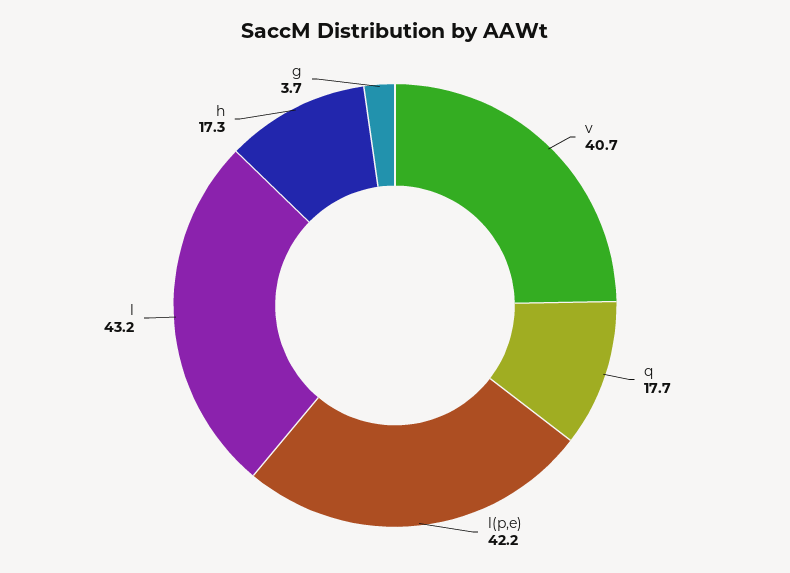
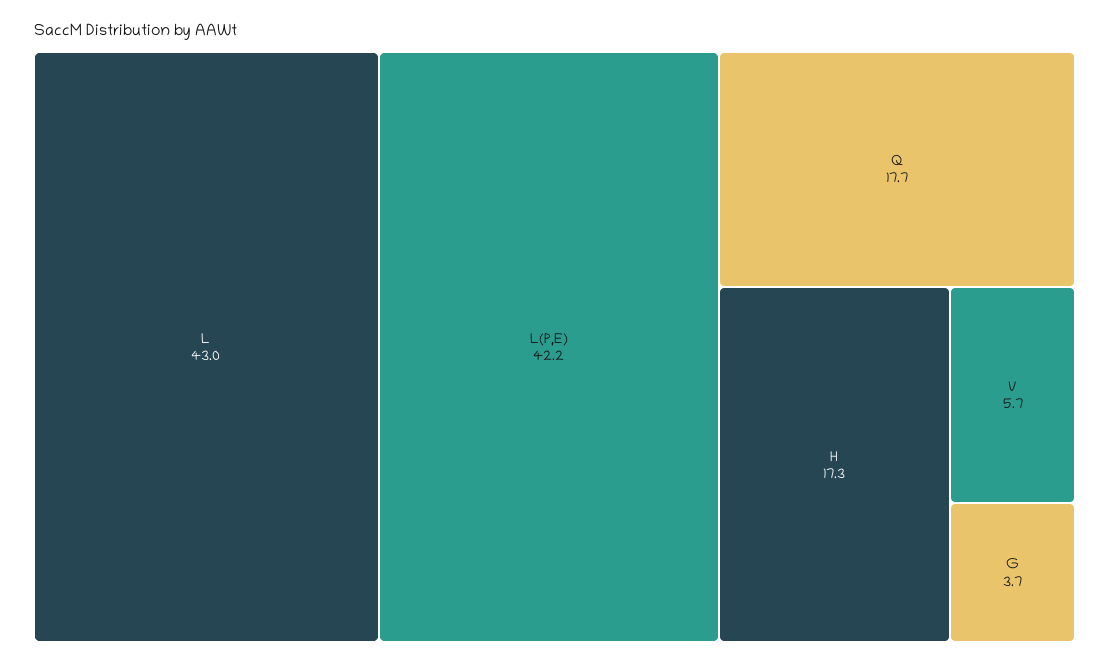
v: 40.7 -> 5.7
l: 43.2 -> 43

